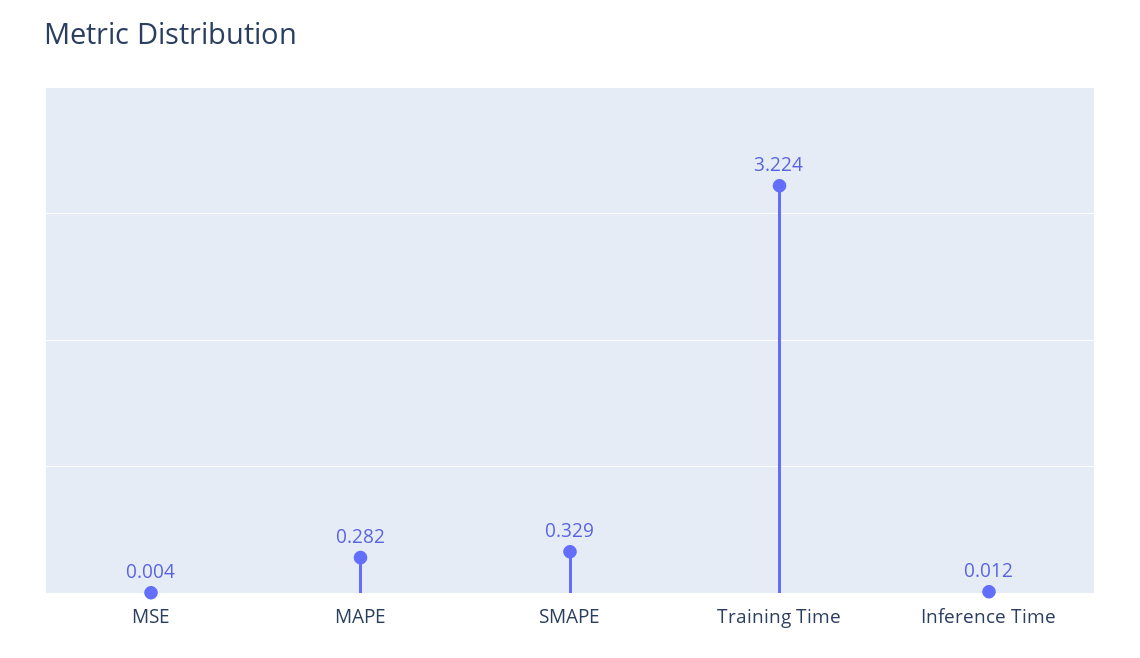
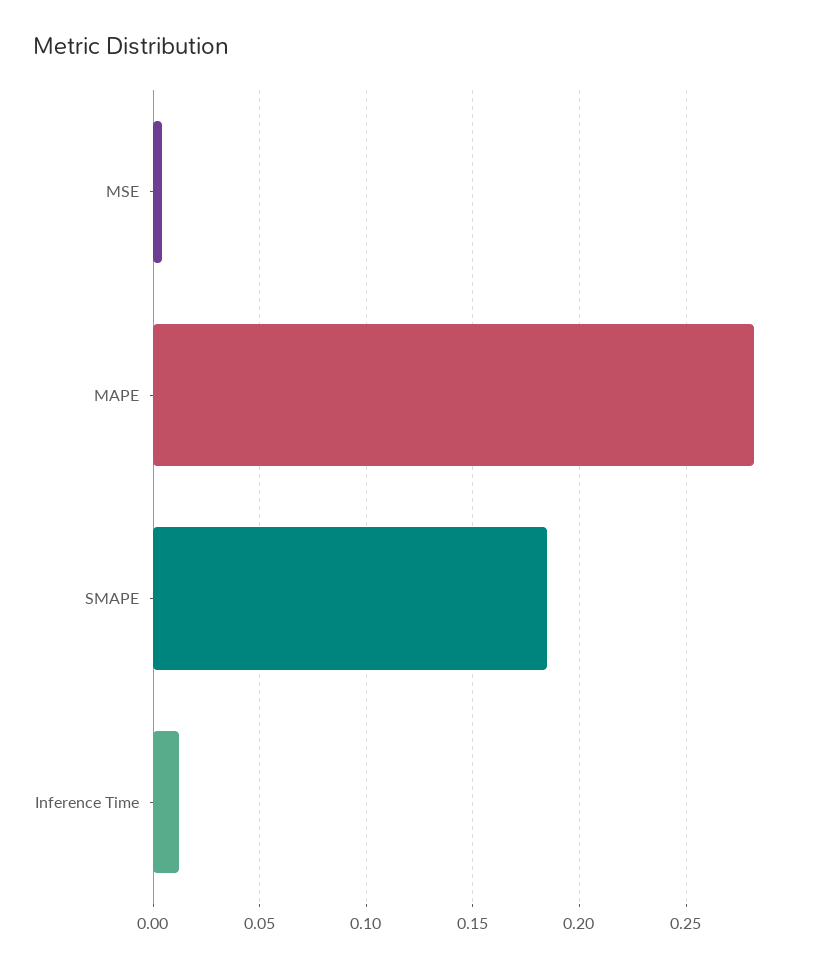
SMAPE: 0.329 -> 0.185
Training Time: 3.224 -> none

